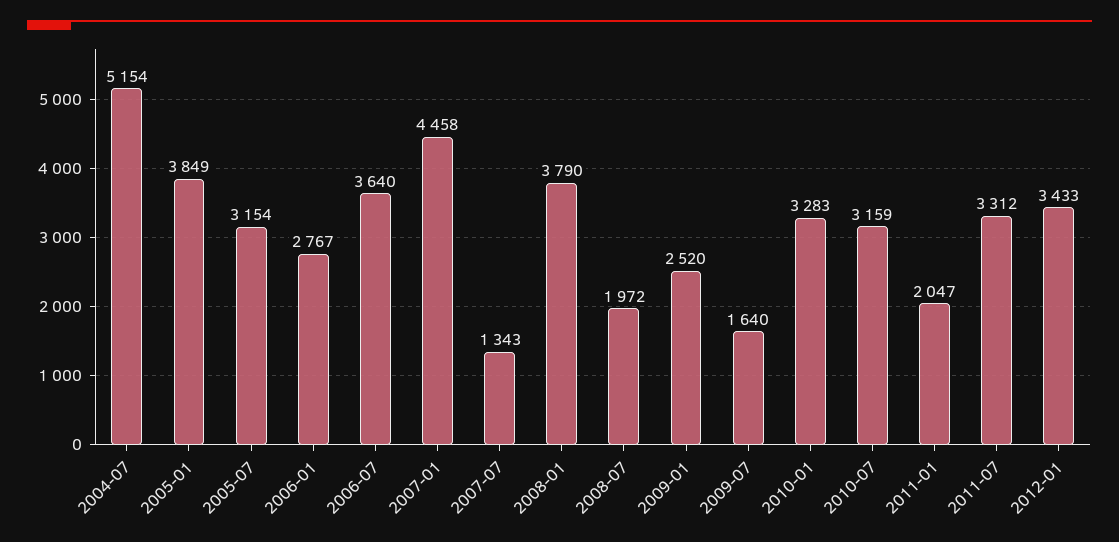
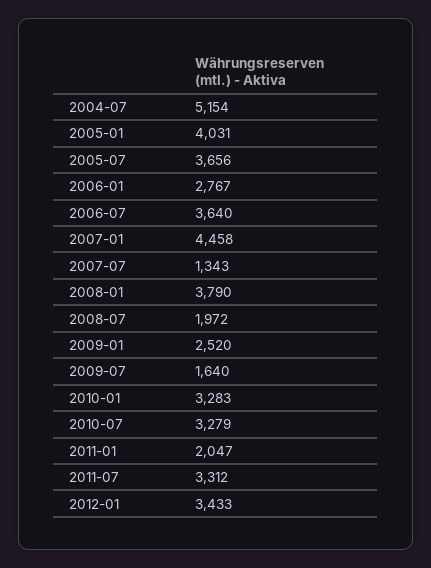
2005-01: 3849 -> 4031
2005-07: 3154 -> 3656
2010-07: 3159 -> 3279

